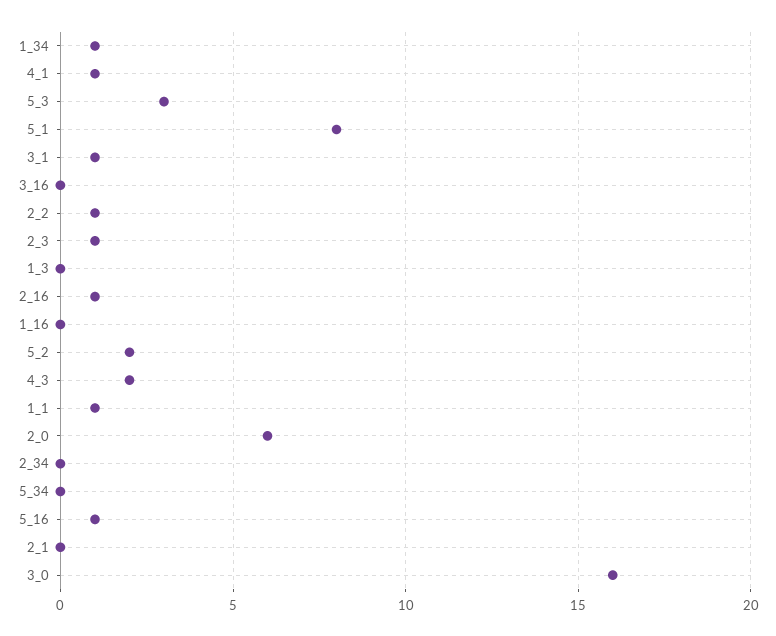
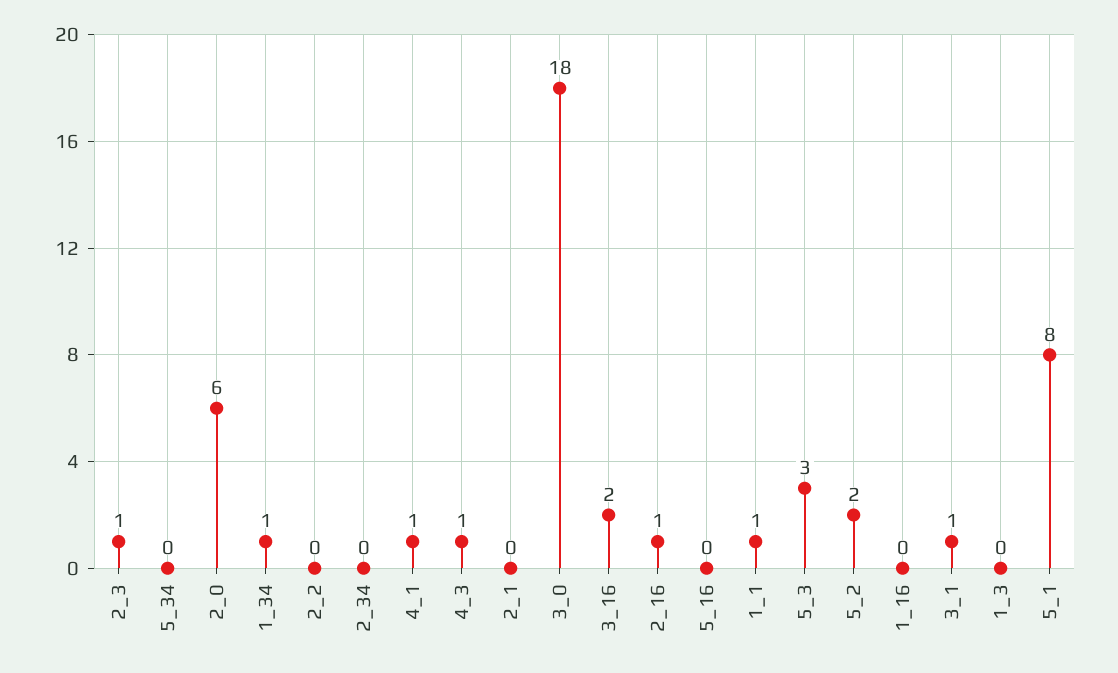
3_16: 0 -> 2
2_2: 1 -> 0
4_3: 2 -> 1
5_16: 1 -> 0
3_0: 16 -> 18

